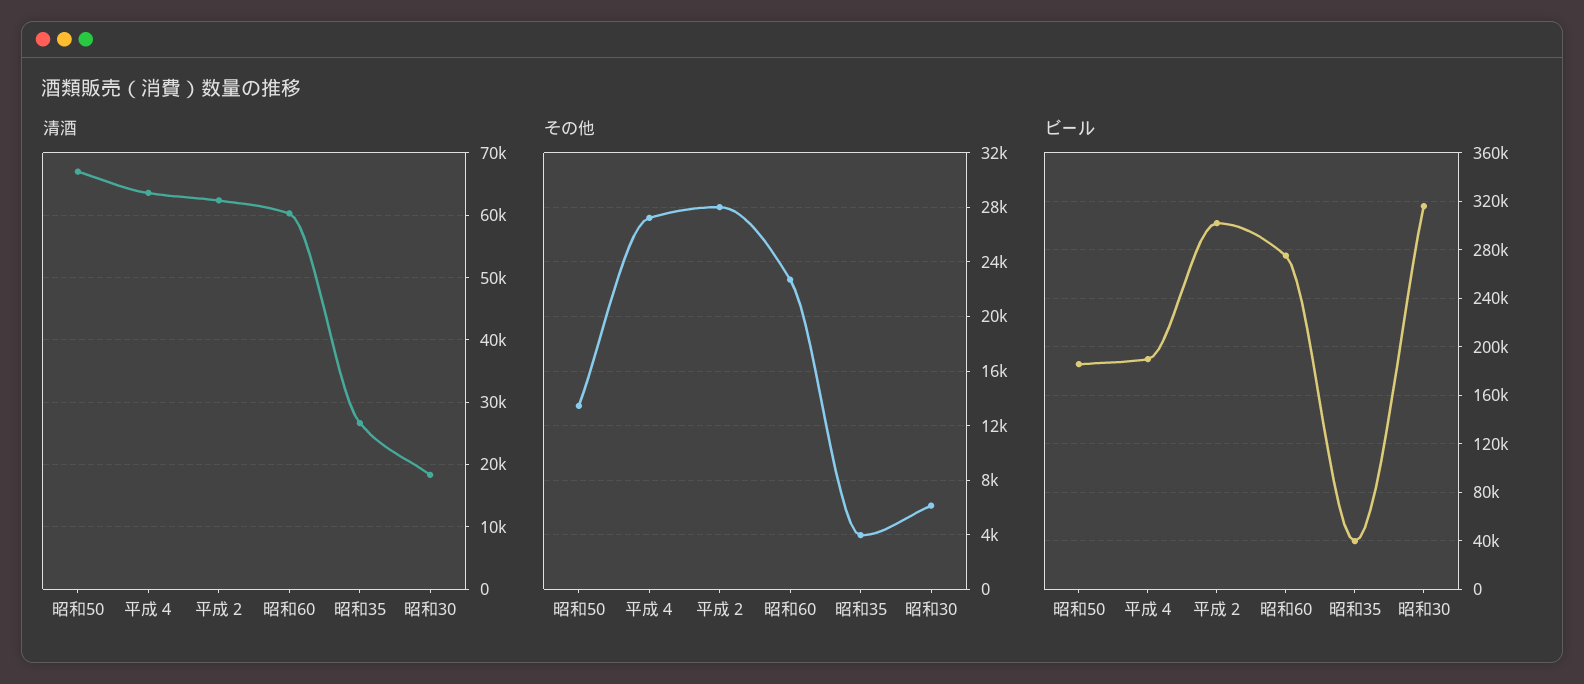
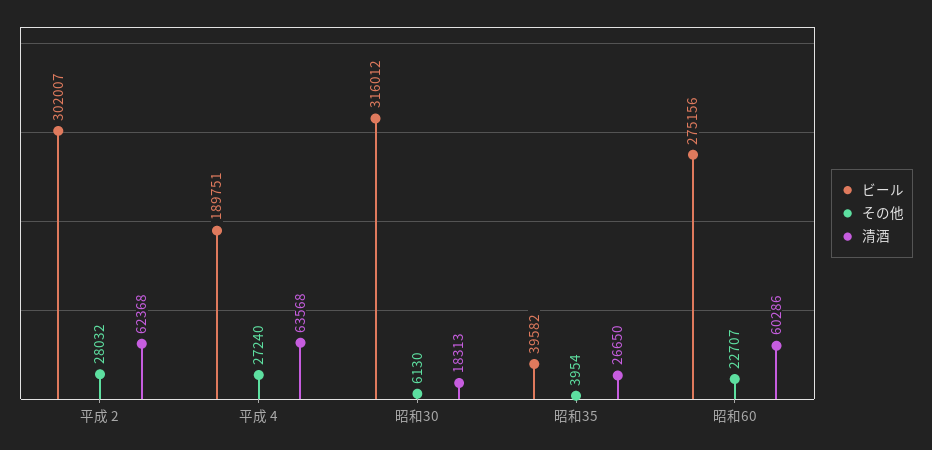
清酒, 昭和50: 67000 -> none
その他, 昭和50: 13500 -> none
ビール, 昭和50: 185000 -> none

